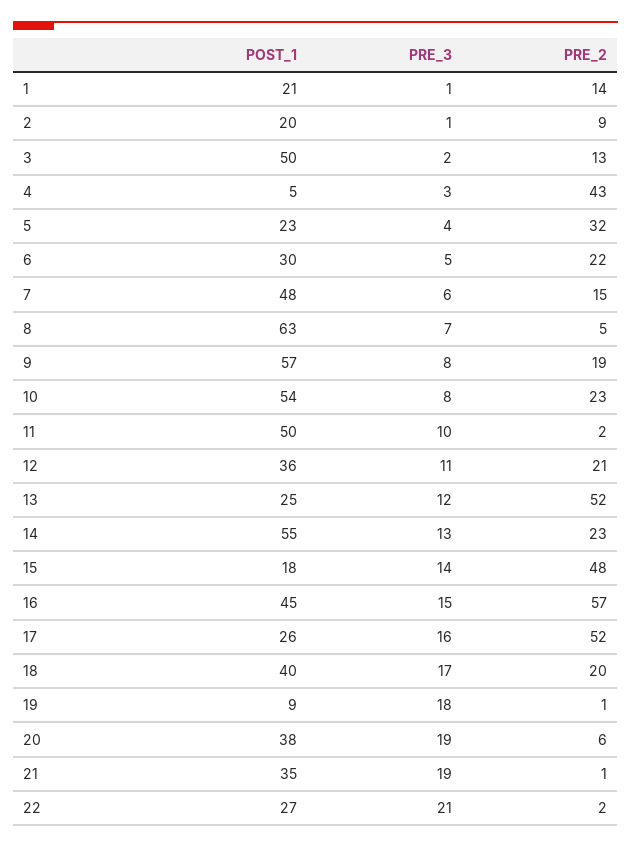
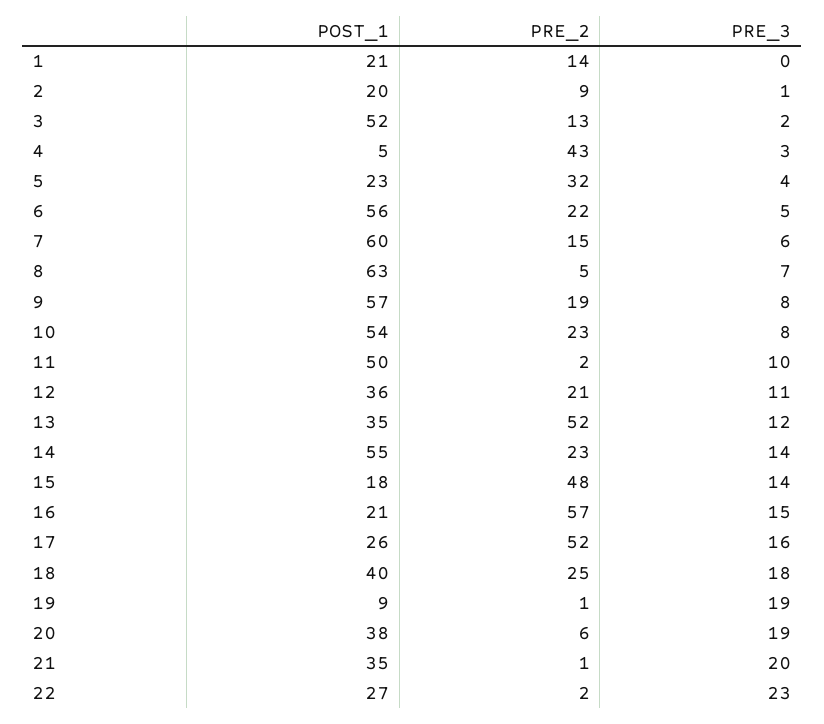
PRE_3, 1: 1 -> 0
POST_1, 3: 50 -> 52
POST_1, 6: 30 -> 56
POST_1, 7: 48 -> 60
POST_1, 13: 25 -> 35
PRE_3, 14: 13 -> 14
POST_1, 16: 45 -> 21
PRE_3, 18: 17 -> 18
PRE_2, 18: 20 -> 25
PRE_3, 19: 18 -> 19
PRE_3, 21: 19 -> 20
PRE_3, 22: 21 -> 23

